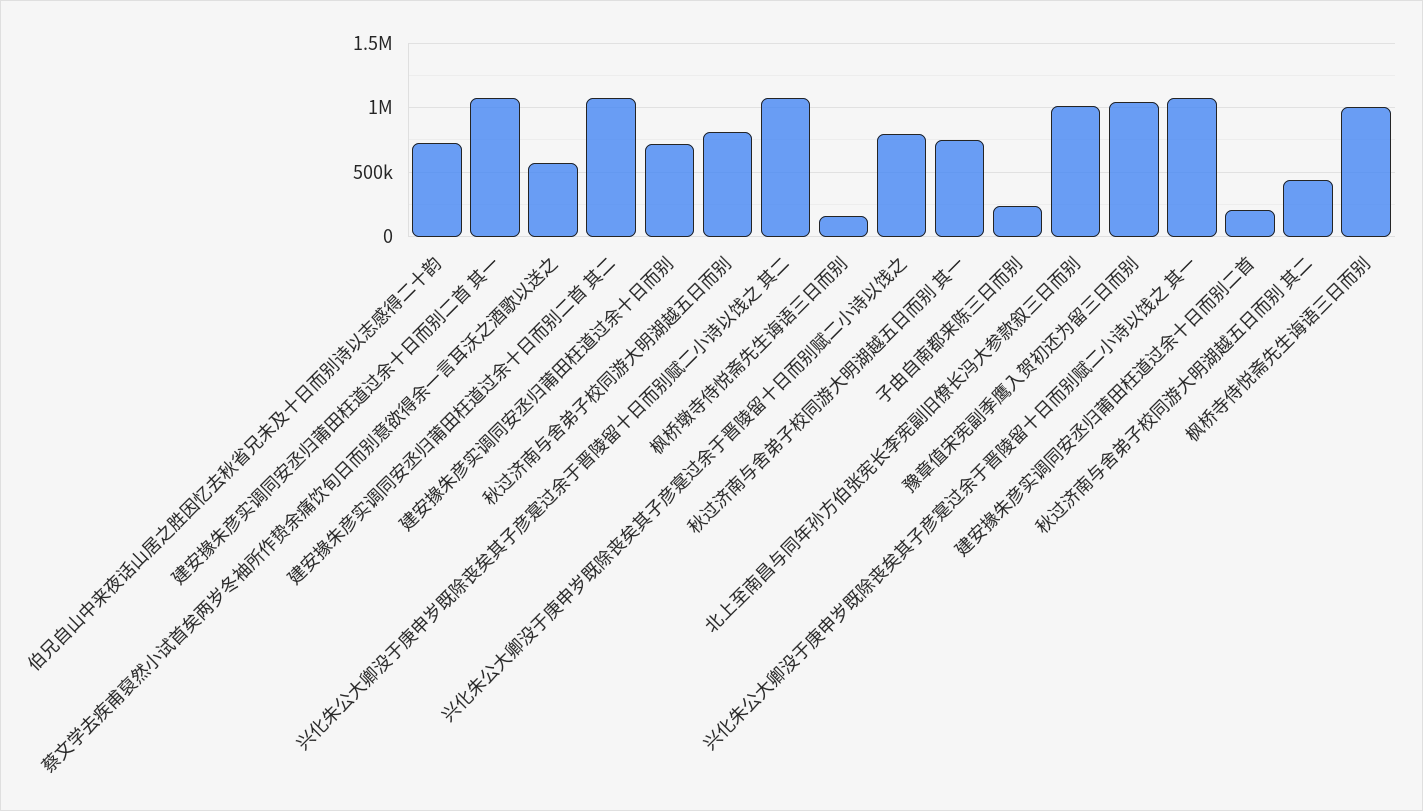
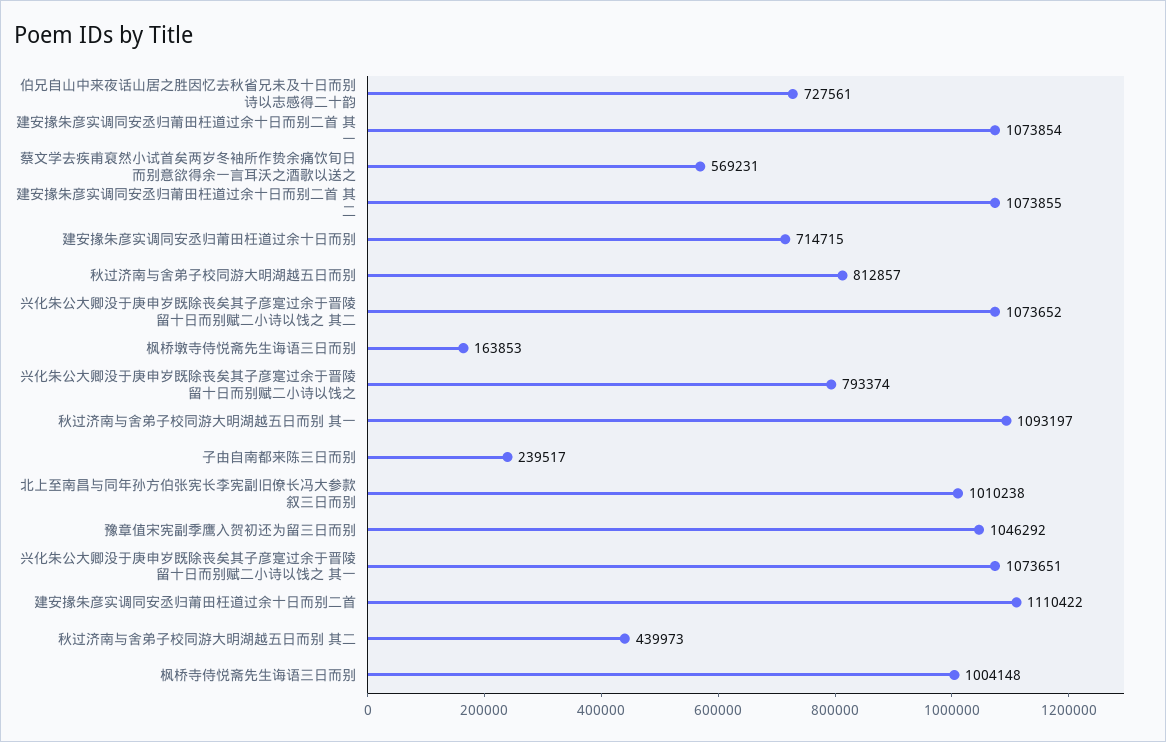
秋过济南与舍弟子校同游大明湖越五日而别 其一: 750000 -> 1093197
建安掾朱彦实调同安丞归莆田枉道过余十日而别二首: 200000 -> 1110422

